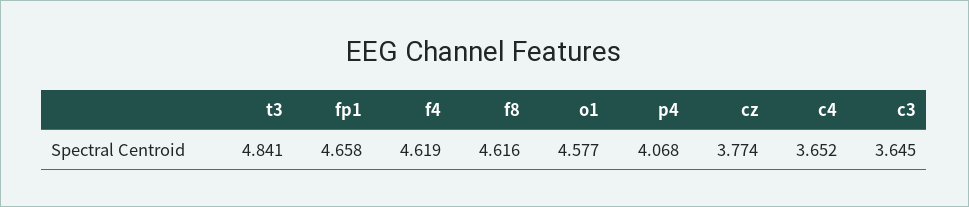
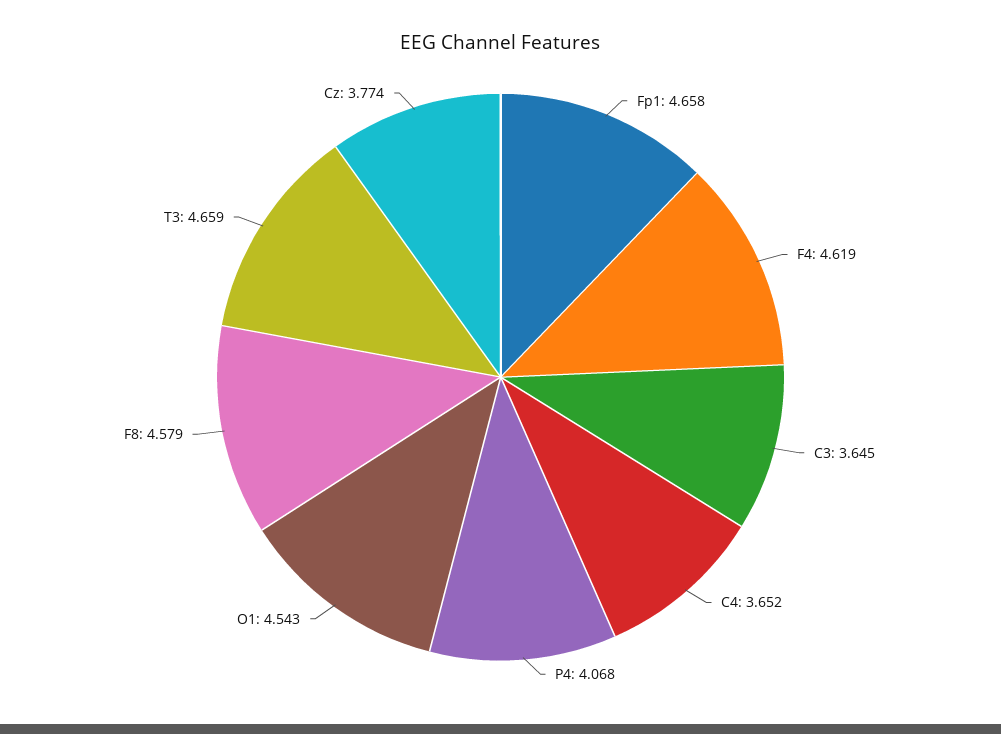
t3: 4.841 -> 4.659
f8: 4.616 -> 4.579
o1: 4.577 -> 4.543

